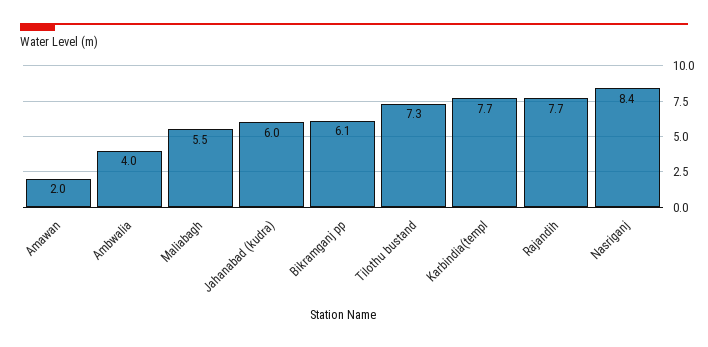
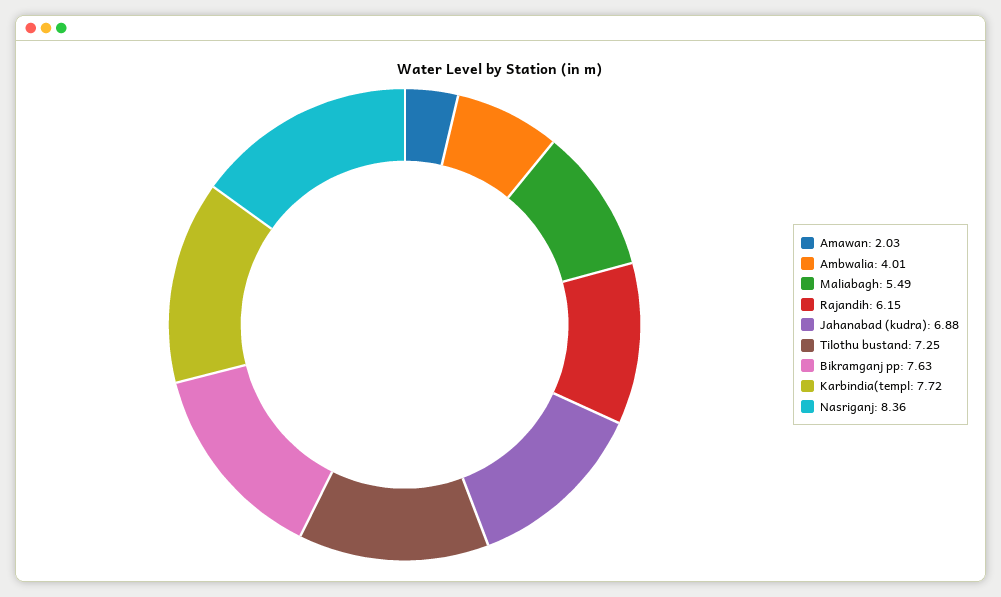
Jahanabad (kudra): 6 -> 6.88
Bikramganj pp: 6.1 -> 7.63
Rajandih: 7.7 -> 6.15

